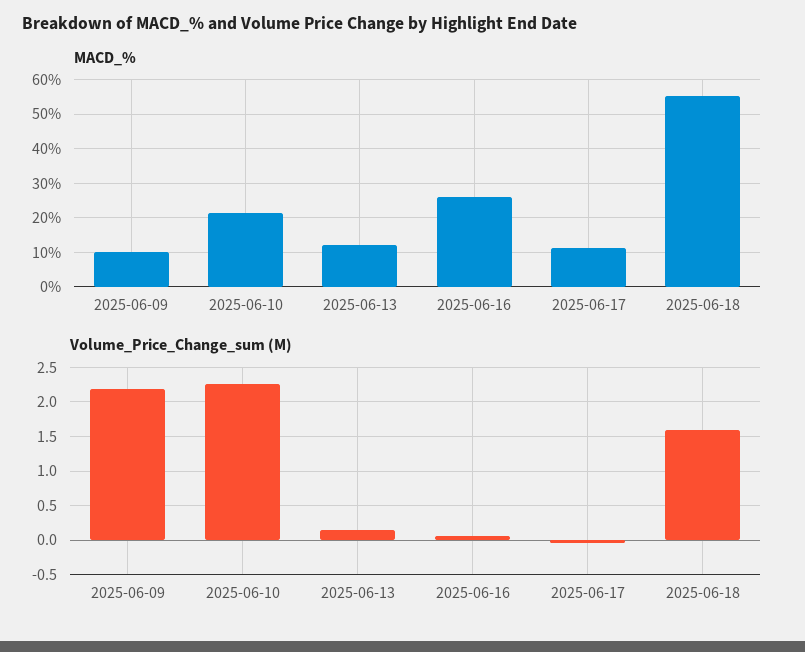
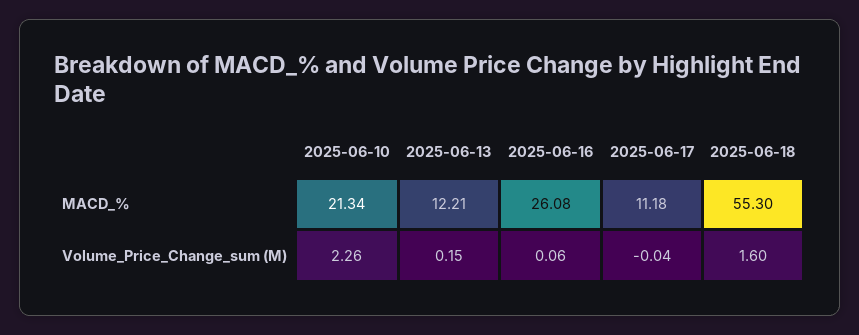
MACD_%, 2025-06-09: 10 -> none
Volume_Price_Change_sum (M), 2025-06-09: 2.2 -> none

